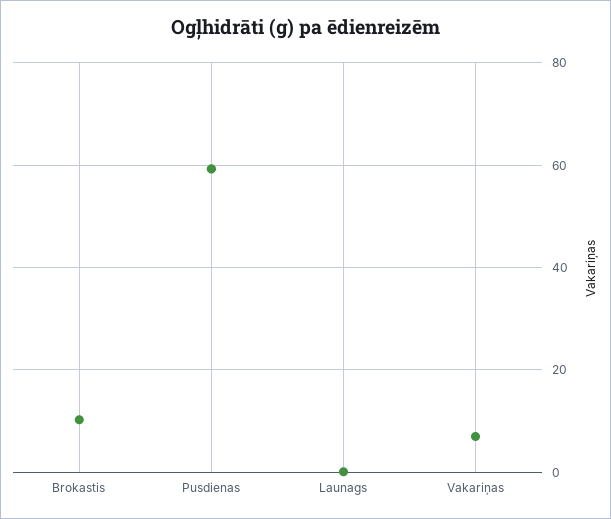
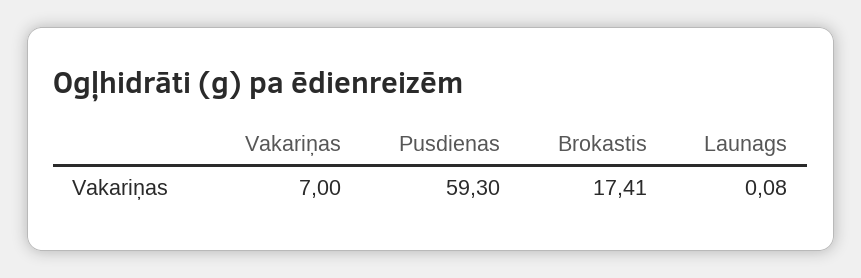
Brokastis: 10 -> 17.41

